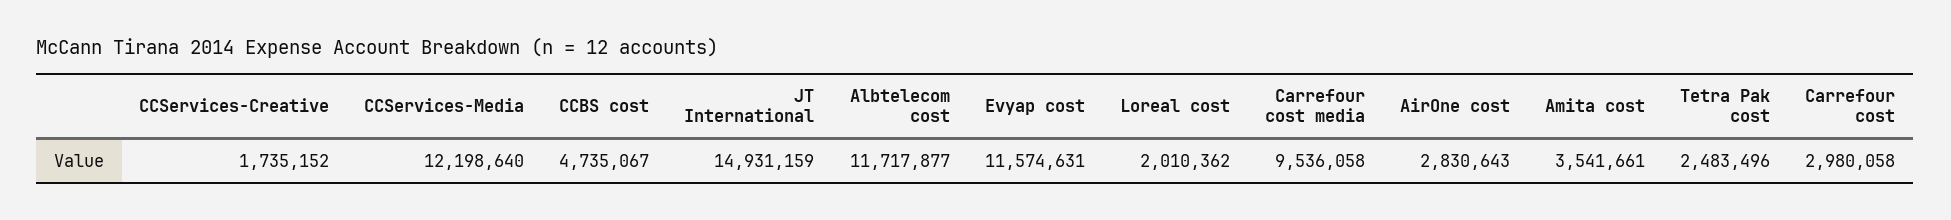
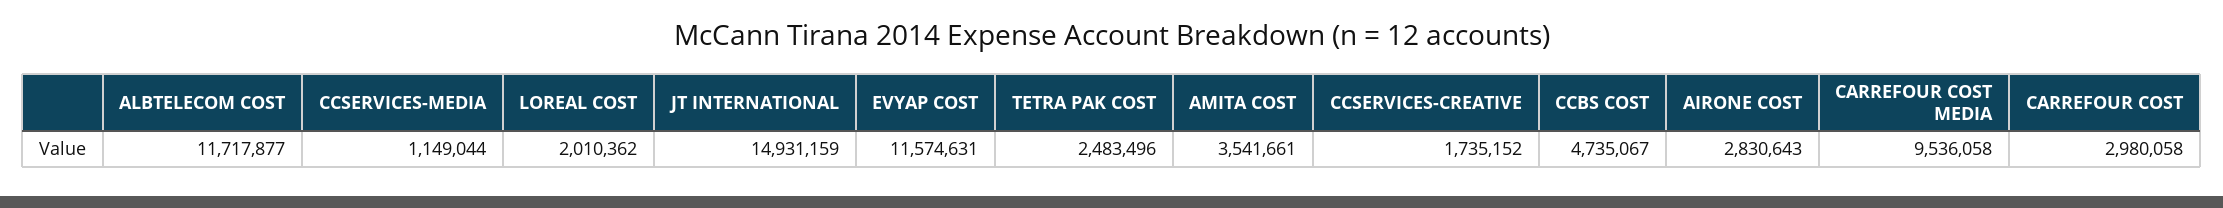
CCServices-Media: 12198640 -> 1149044

